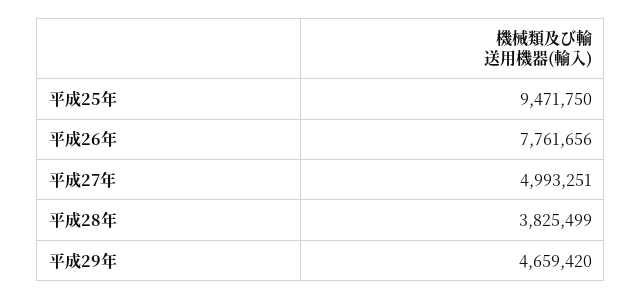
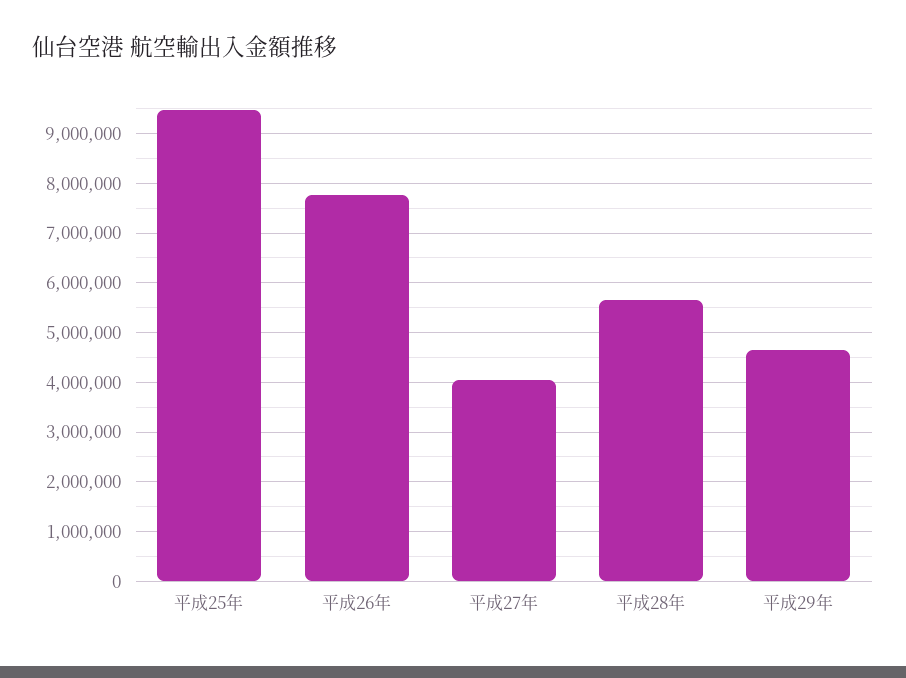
平成27年: 4993251 -> 4000000
平成28年: 3825499 -> 5600000

